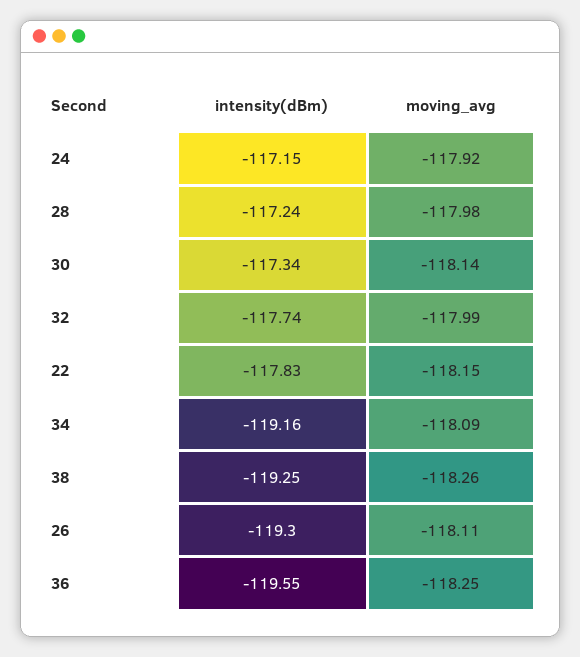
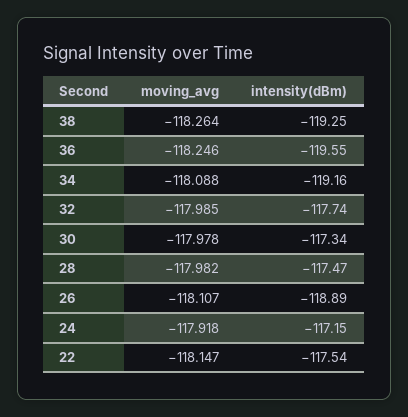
intensity(dBm), 28: -117.24 -> -117.47
moving_avg, 30: -118.14 -> -117.978
intensity(dBm), 22: -117.83 -> -117.54
intensity(dBm), 26: -119.3 -> -118.89

